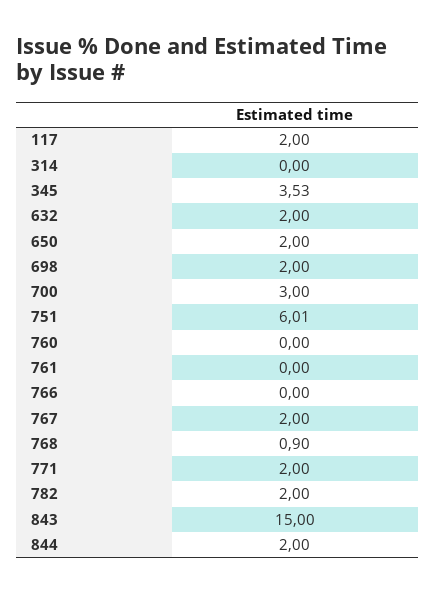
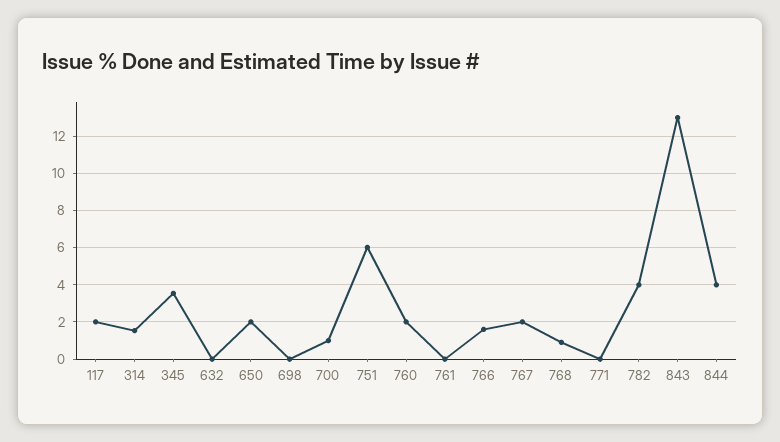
314: 0 -> 1.5
632: 2 -> 0
698: 2 -> 0
700: 3 -> 1
760: 0 -> 2
766: 0 -> 1.5
771: 2 -> 0
782: 2 -> 4
843: 15 -> 13
844: 2 -> 4

